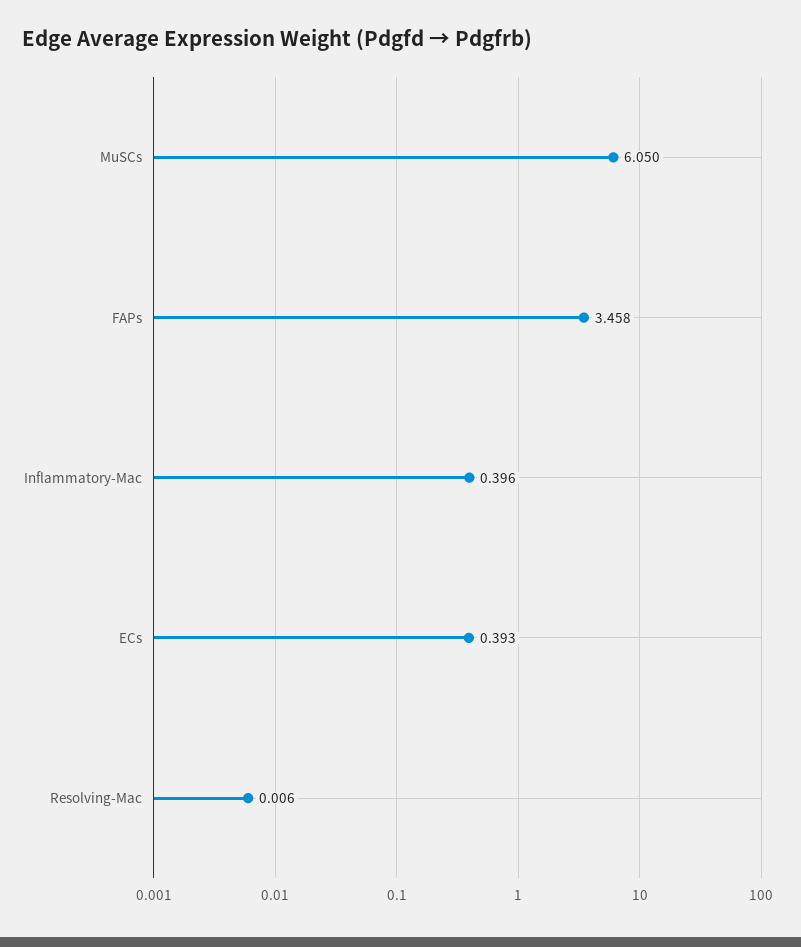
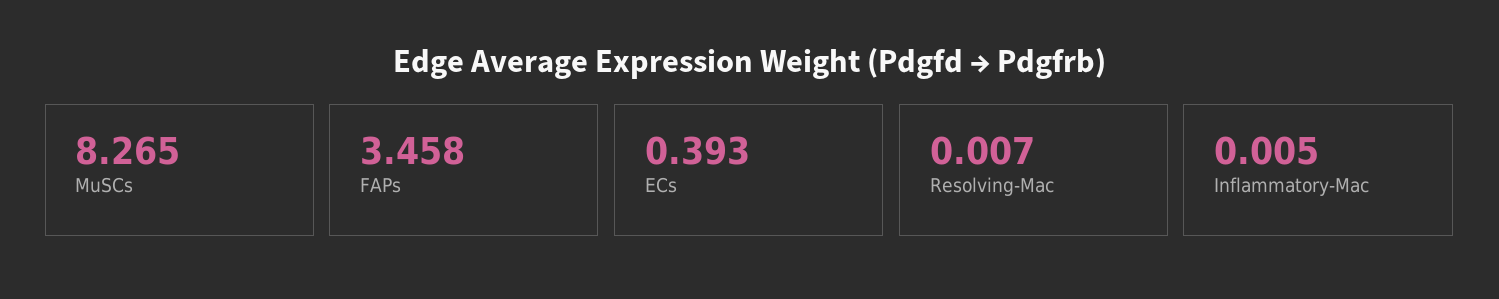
MuSCs: 6.05 -> 8.265
Inflammatory-Mac: 0.396 -> 0.005
Resolving-Mac: 0.006 -> 0.007

